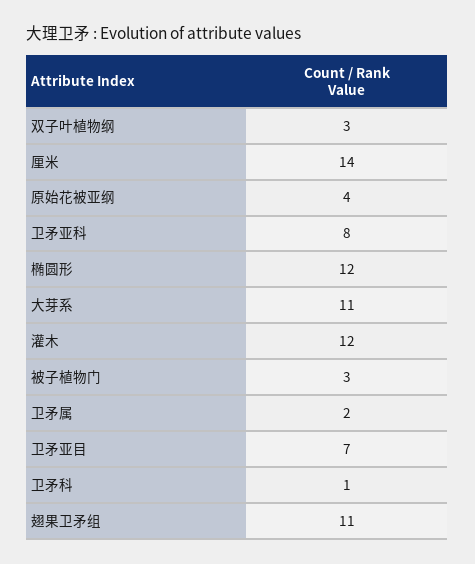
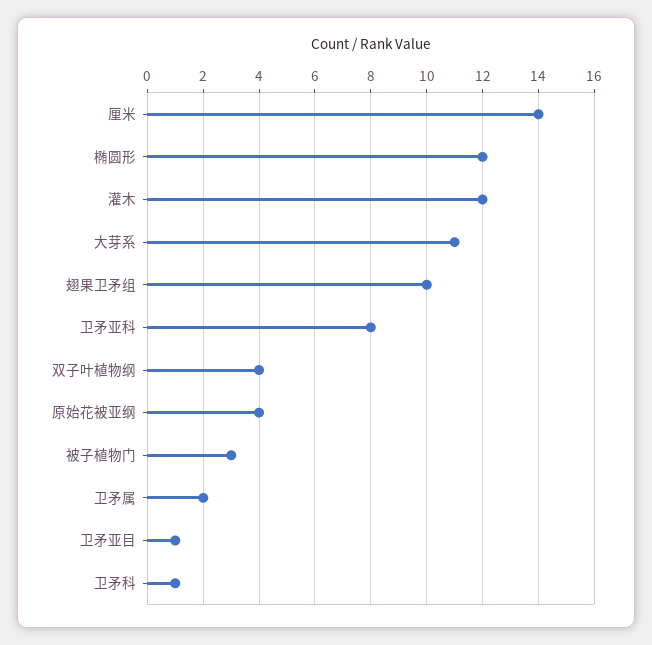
双子叶植物纲: 3 -> 4
卫矛亚目: 7 -> 1
翅果卫矛组: 11 -> 10

